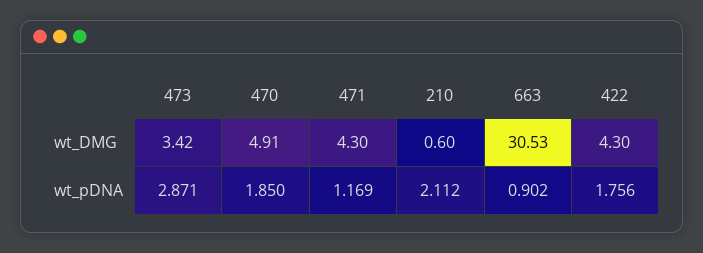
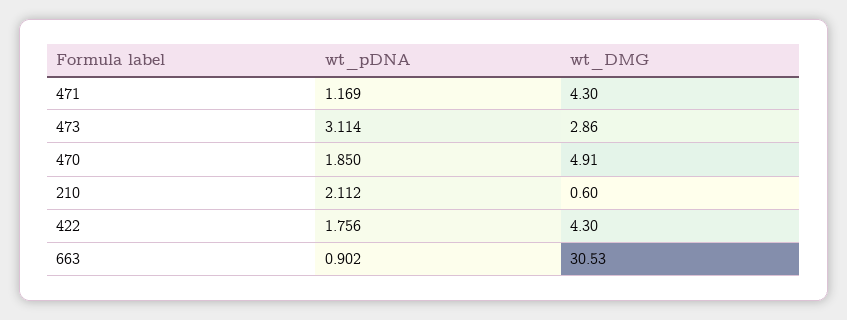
473, wt_DMG: 3.42 -> 2.86
473, wt_pDNA: 2.871 -> 3.114

